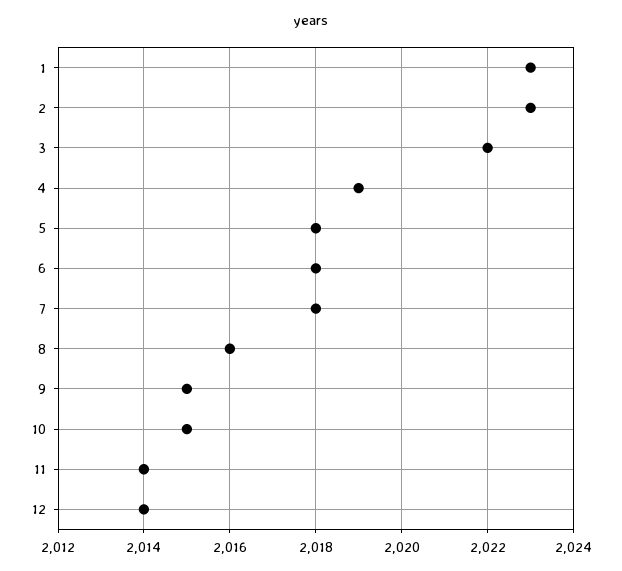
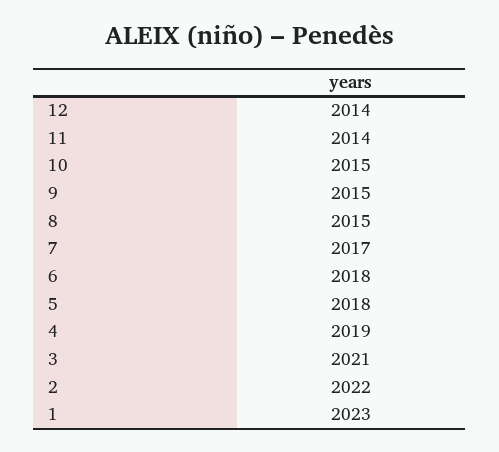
2: 2023 -> 2022
3: 2022 -> 2021
7: 2018 -> 2017
8: 2016 -> 2015

